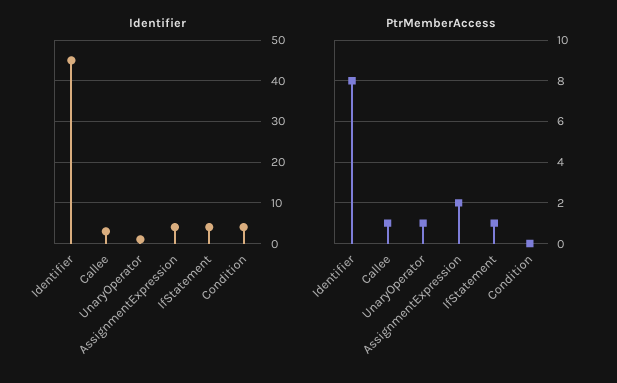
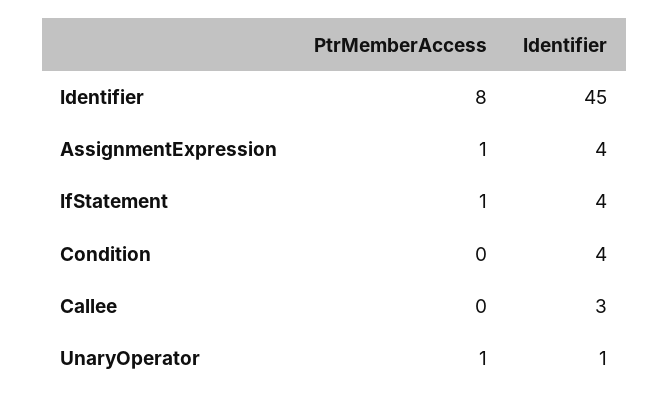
PtrMemberAccess, Callee: 1 -> 0
PtrMemberAccess, AssignmentExpression: 2 -> 1

